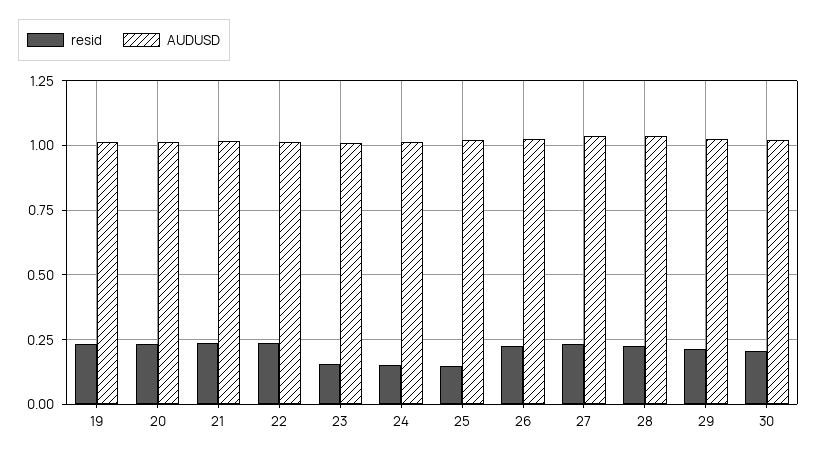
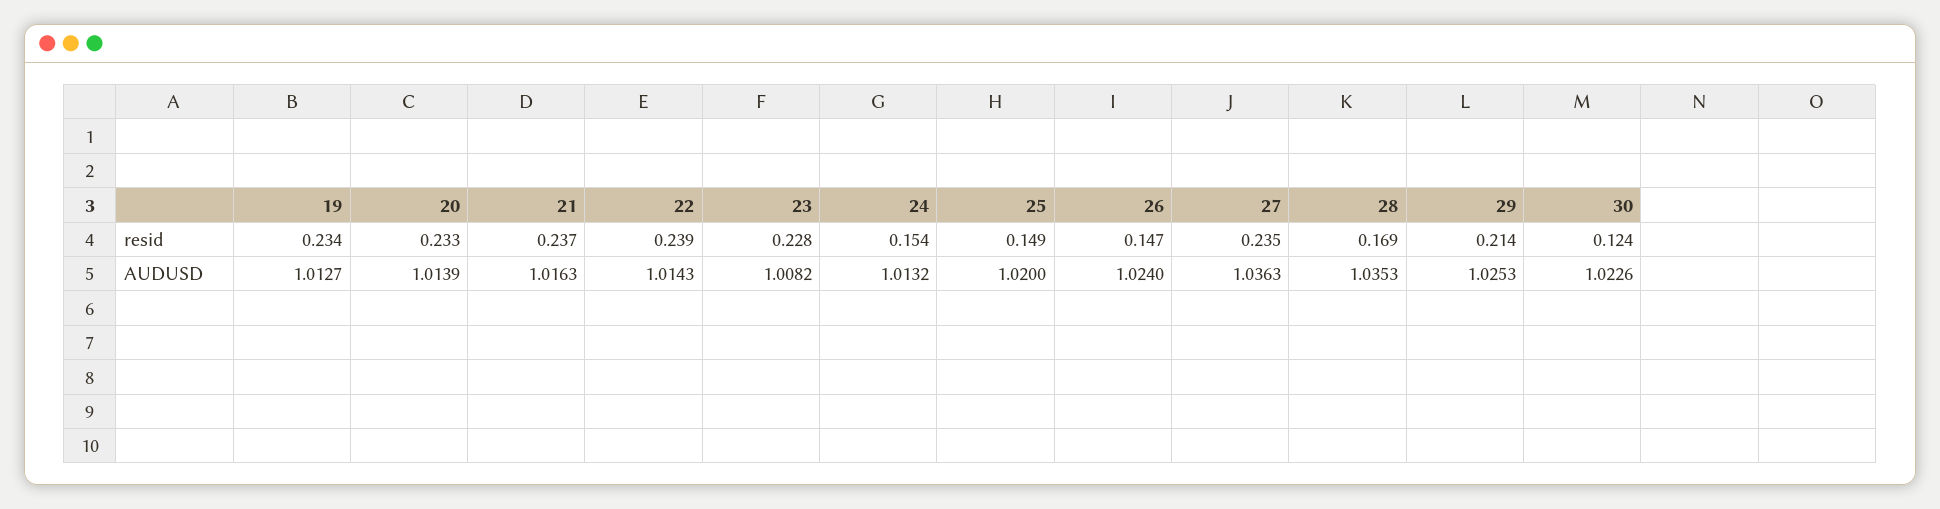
resid, 23: 0.15 -> 0.228
resid, 26: 0.225 -> 0.147
resid, 28: 0.225 -> 0.169
resid, 30: 0.2 -> 0.124

